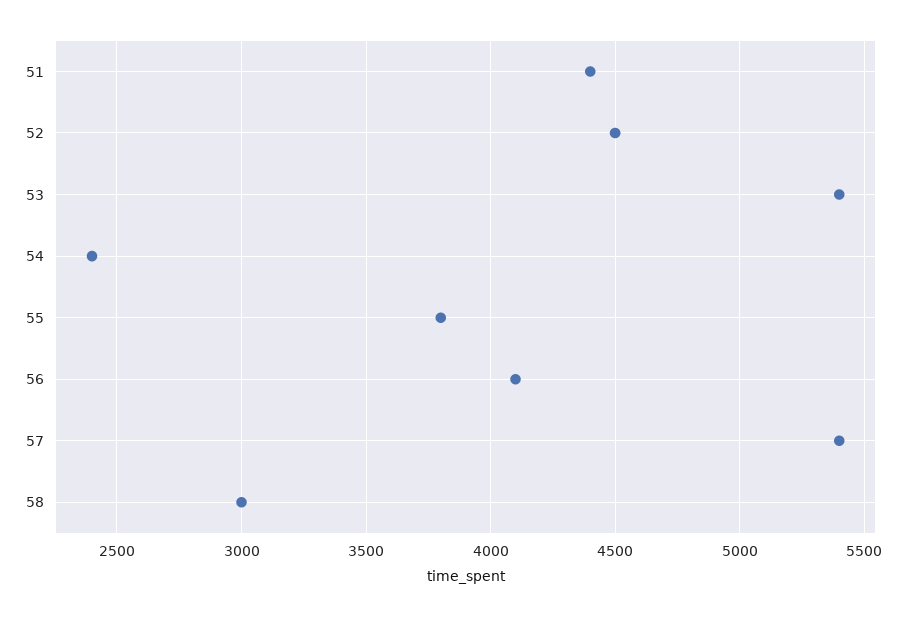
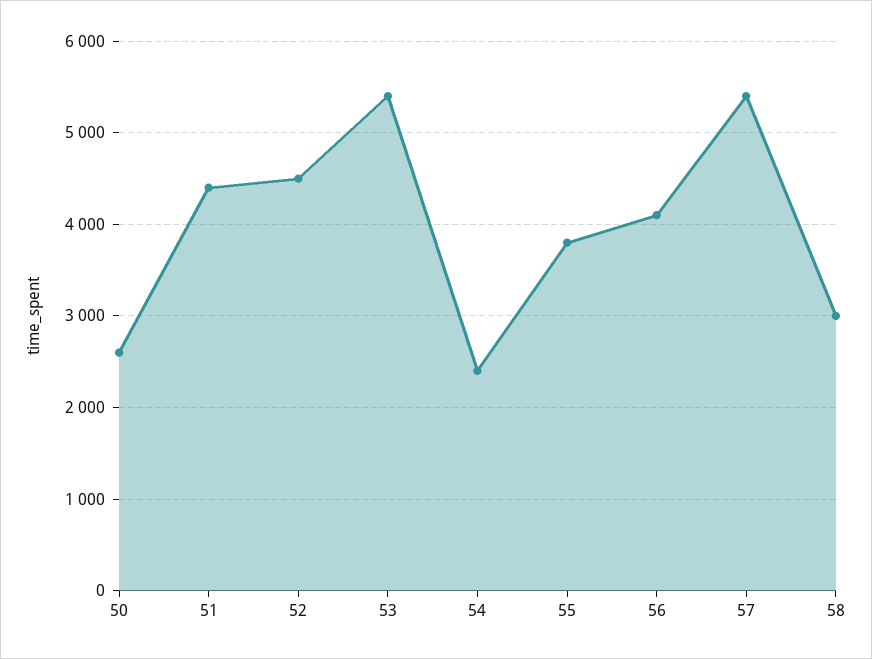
50: none -> 2600

